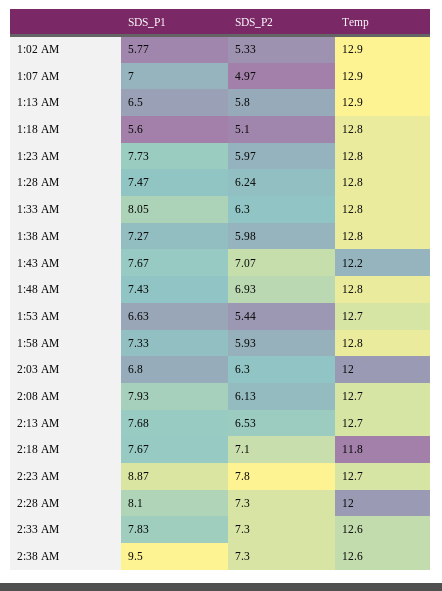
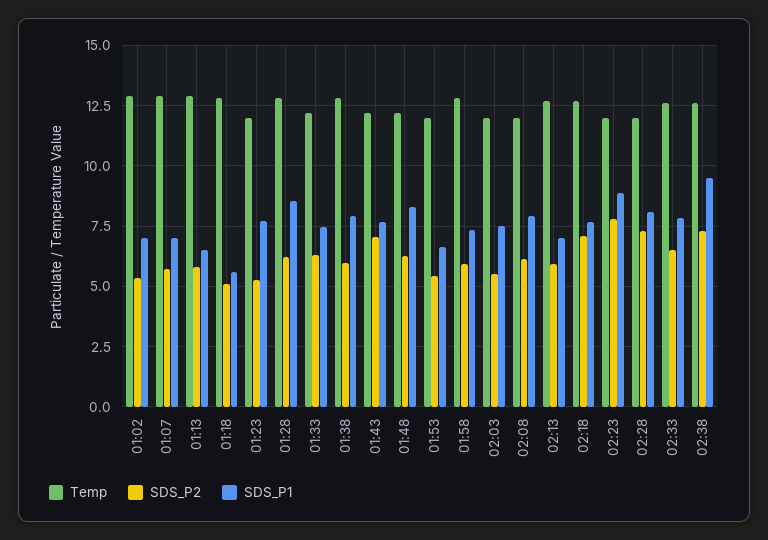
SDS_P1, 1:02 AM: 5.77 -> 7
SDS_P2, 1:07 AM: 4.97 -> 5.75
SDS_P2, 1:23 AM: 5.97 -> 5.25
Temp, 1:23 AM: 12.8 -> 12
SDS_P1, 1:28 AM: 7.47 -> 8.5
SDS_P1, 1:33 AM: 8.05 -> 7.5
Temp, 1:33 AM: 12.8 -> 12.25
SDS_P1, 1:38 AM: 7.27 -> 8
SDS_P1, 1:48 AM: 7.43 -> 8.25
SDS_P2, 1:48 AM: 6.93 -> 6.25
Temp, 1:48 AM: 12.8 -> 12.25
Temp, 1:53 AM: 12.7 -> 12
SDS_P1, 2:03 AM: 6.8 -> 7.5
SDS_P2, 2:03 AM: 6.3 -> 5.5
Temp, 2:08 AM: 12.7 -> 12
SDS_P1, 2:13 AM: 7.68 -> 7
SDS_P2, 2:13 AM: 6.53 -> 6
Temp, 2:18 AM: 11.8 -> 12.75
Temp, 2:23 AM: 12.7 -> 12
SDS_P2, 2:33 AM: 7.3 -> 6.5

